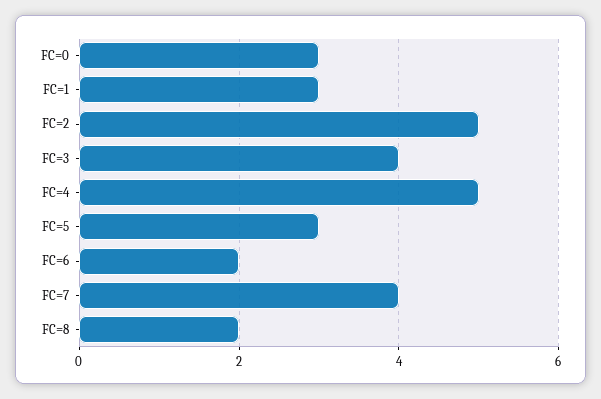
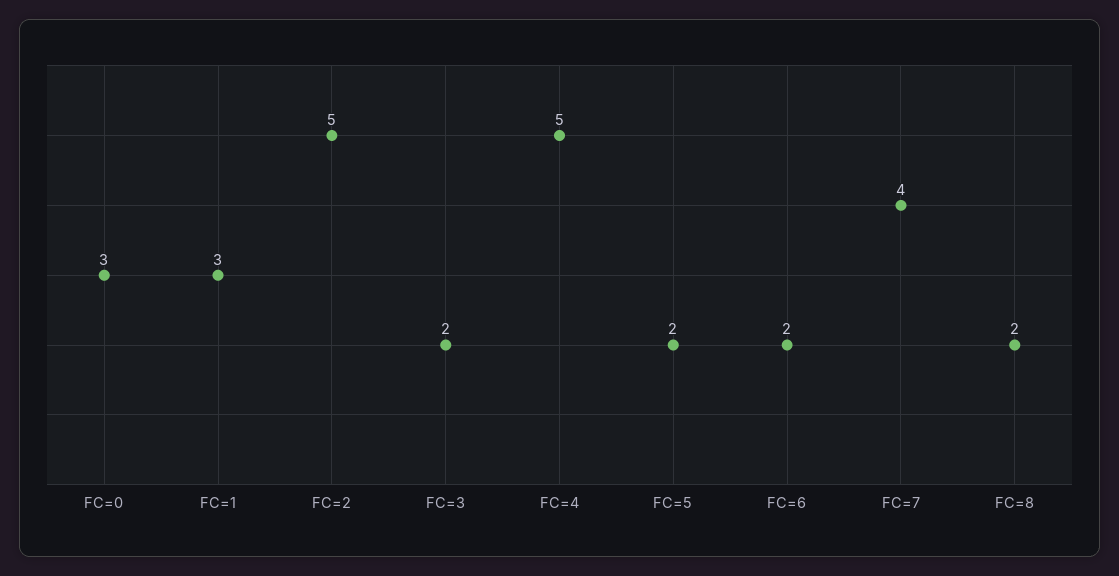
FC=3: 4 -> 2
FC=5: 3 -> 2

